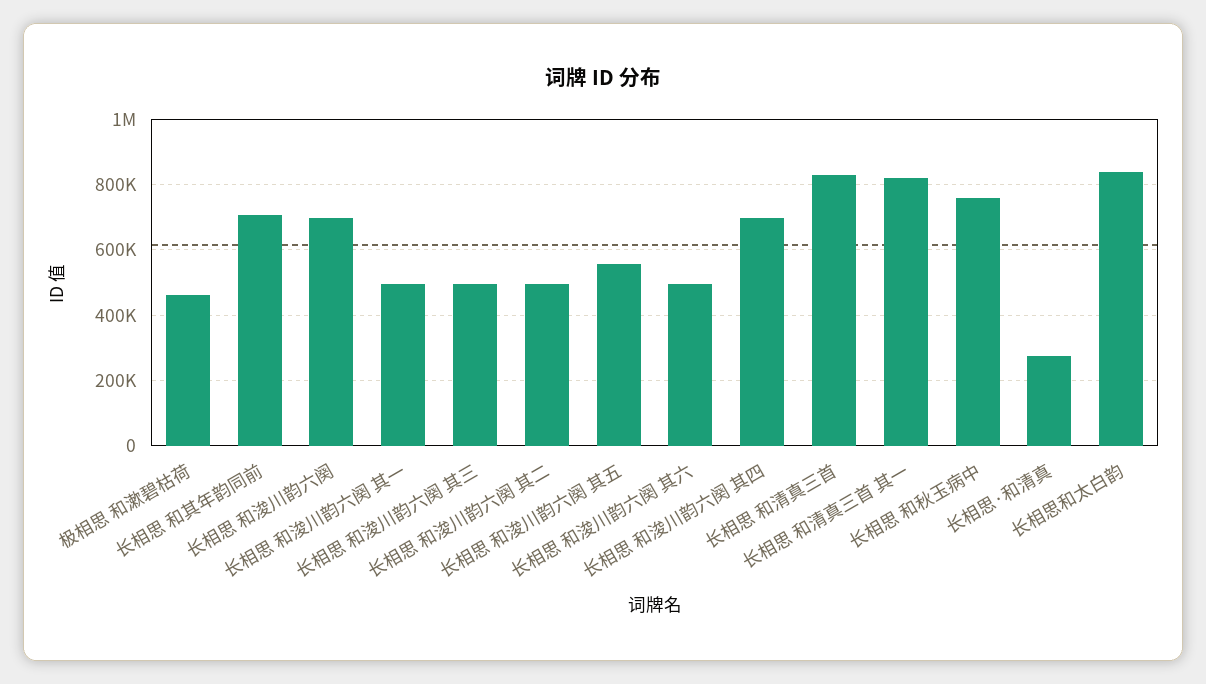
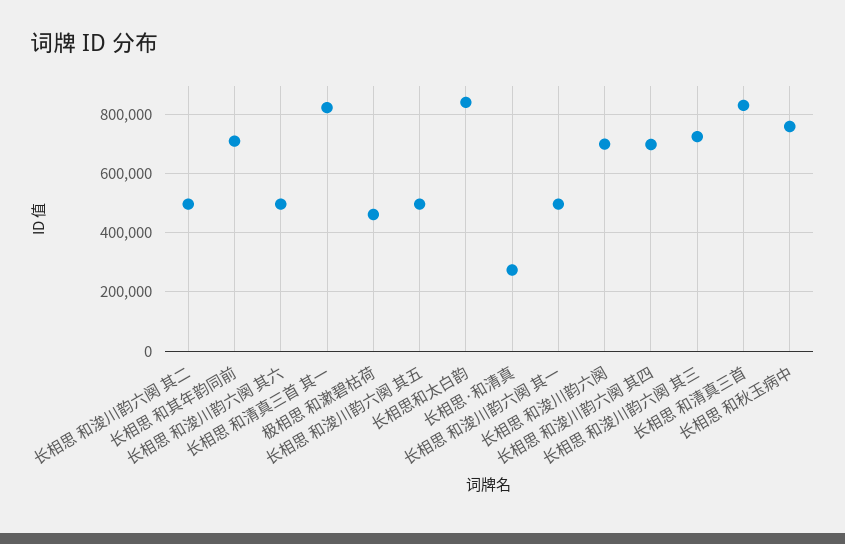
长相思 和浚川韵六阕 其三: 500000 -> 725000
长相思 和浚川韵六阕 其五: 560000 -> 500000

